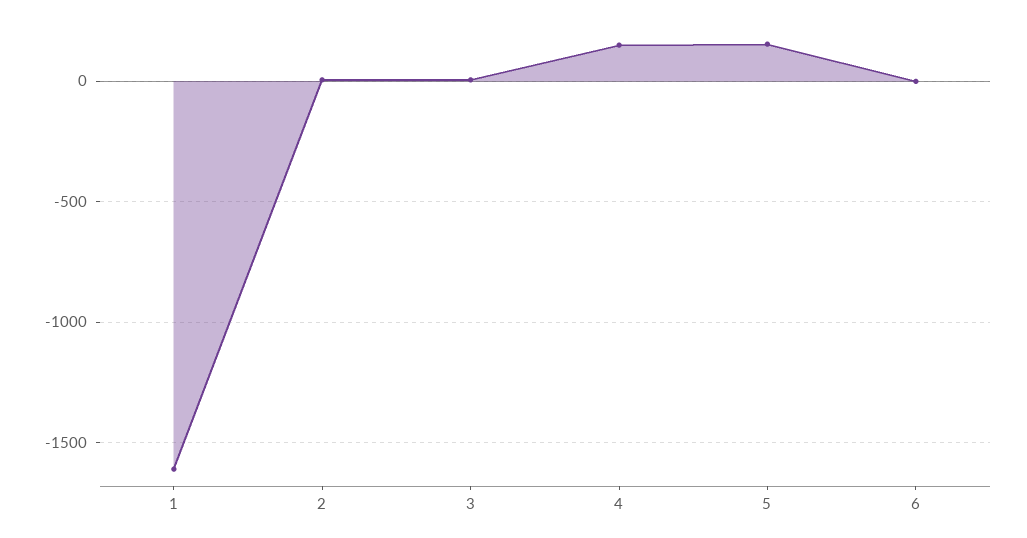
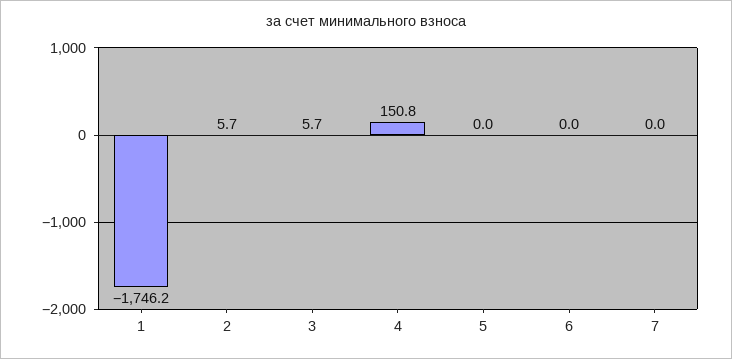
1: -1600 -> -1746.2
5: 150 -> 0
7: none -> 0

